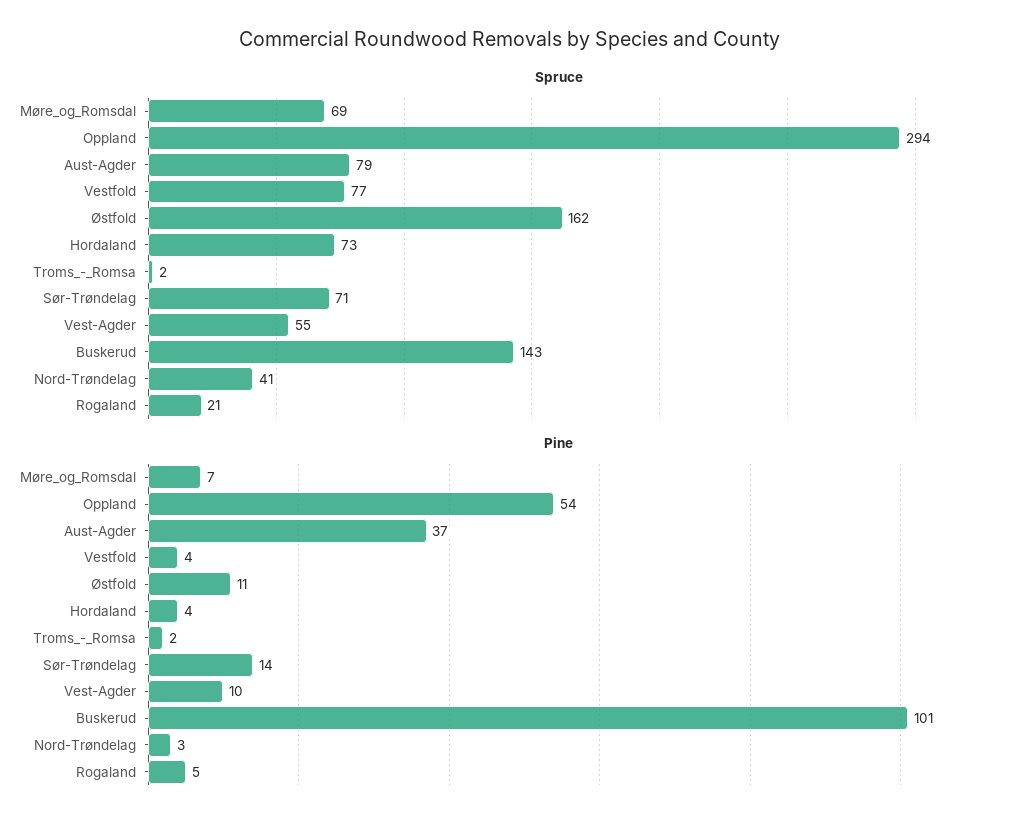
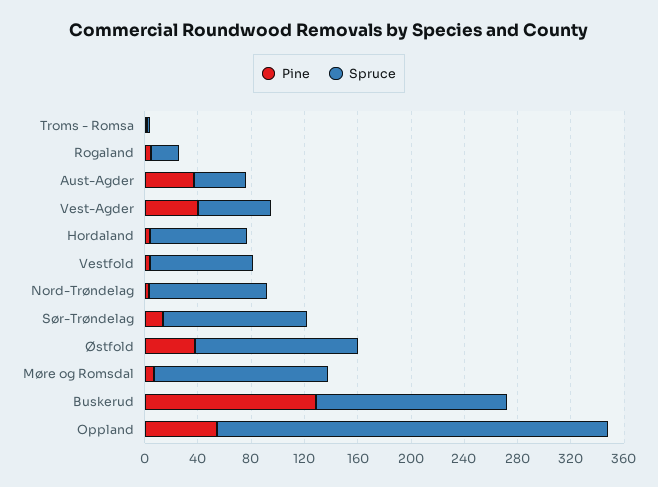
Spruce, Møre_og_Romsdal: 69 -> 130
Spruce, Aust-Agder: 79 -> 40
Spruce, Østfold: 162 -> 120
Spruce, Sør-Trøndelag: 71 -> 110
Spruce, Nord-Trøndelag: 41 -> 90
Pine, Østfold: 11 -> 40
Pine, Vest-Agder: 10 -> 40
Pine, Buskerud: 101 -> 130

